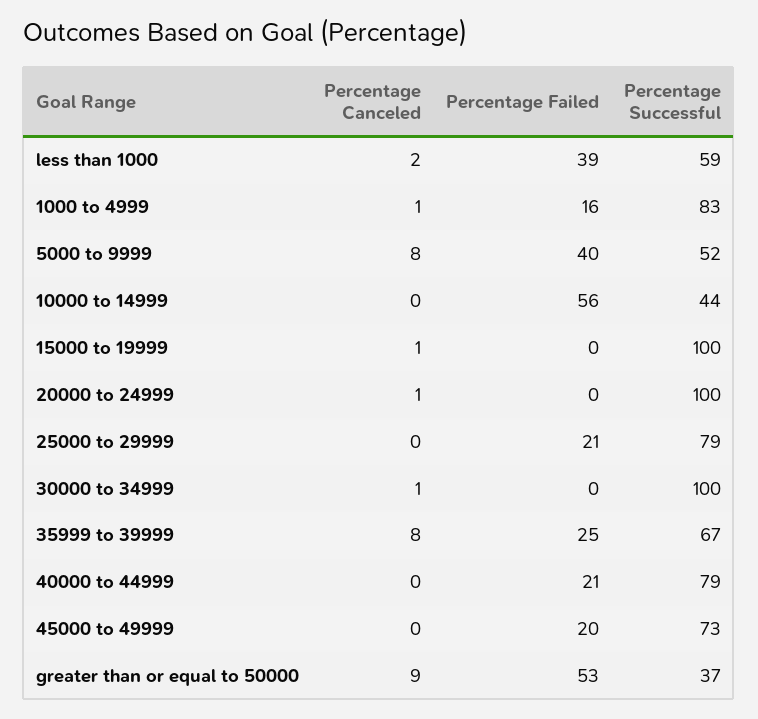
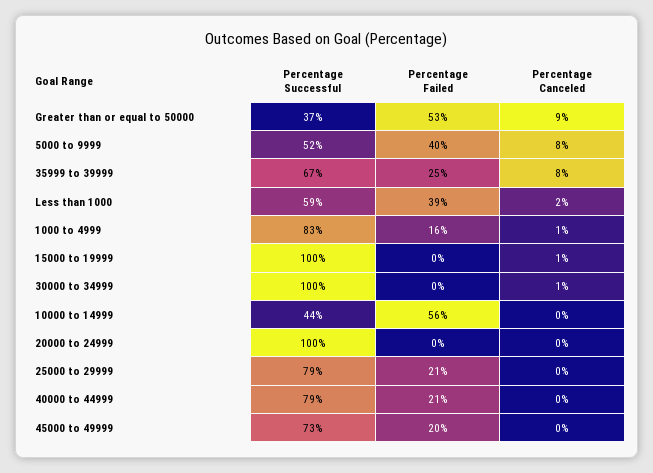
Percentage Canceled, 20000 to 24999: 1 -> 0

